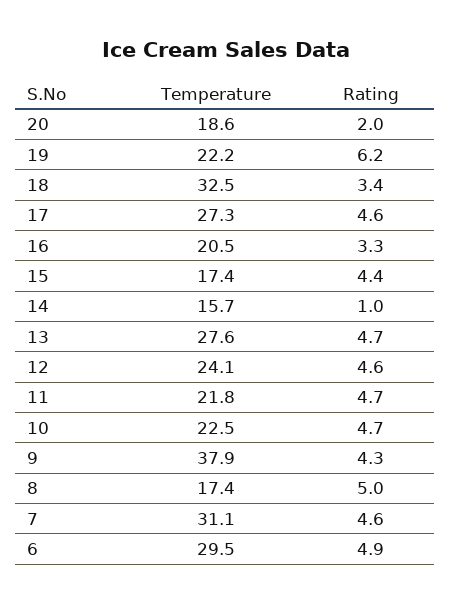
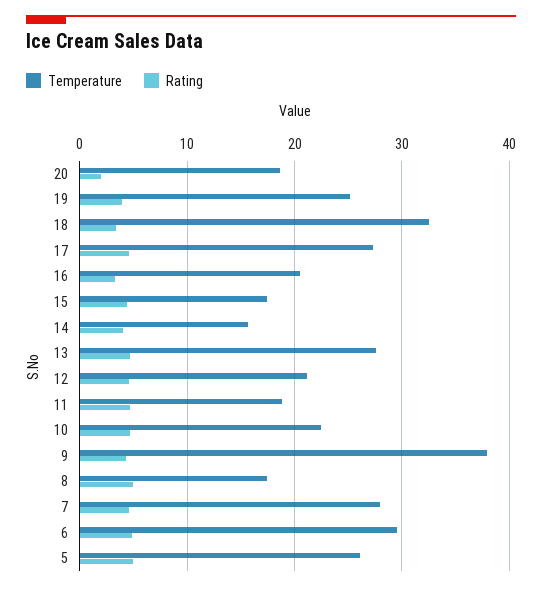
Temperature, 19: 22.2 -> 25
Rating, 19: 6.2 -> 4
Rating, 14: 1 -> 4
Temperature, 12: 24.1 -> 21
Temperature, 11: 21.8 -> 19
Temperature, 7: 31.1 -> 28
Temperature, 5: none -> 26
Rating, 5: none -> 5

